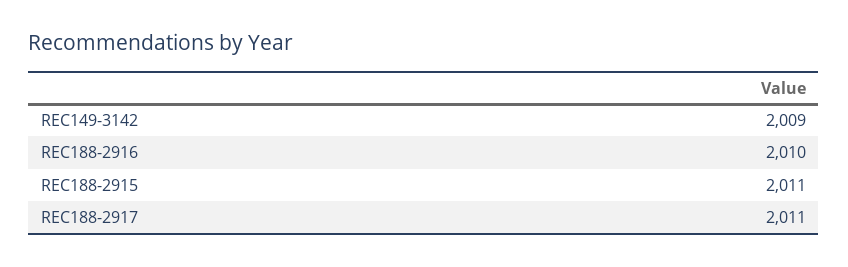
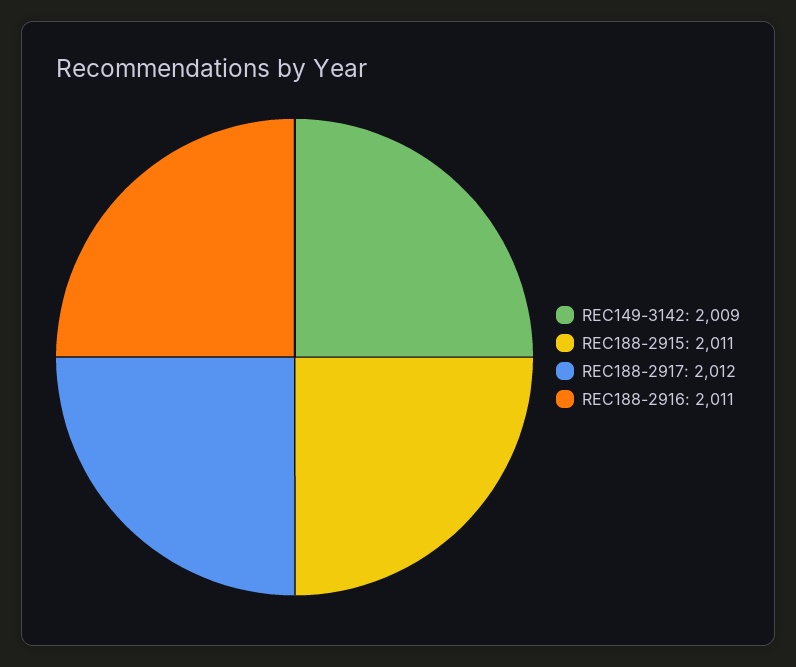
REC188-2916: 2010 -> 2011
REC188-2917: 2011 -> 2012

